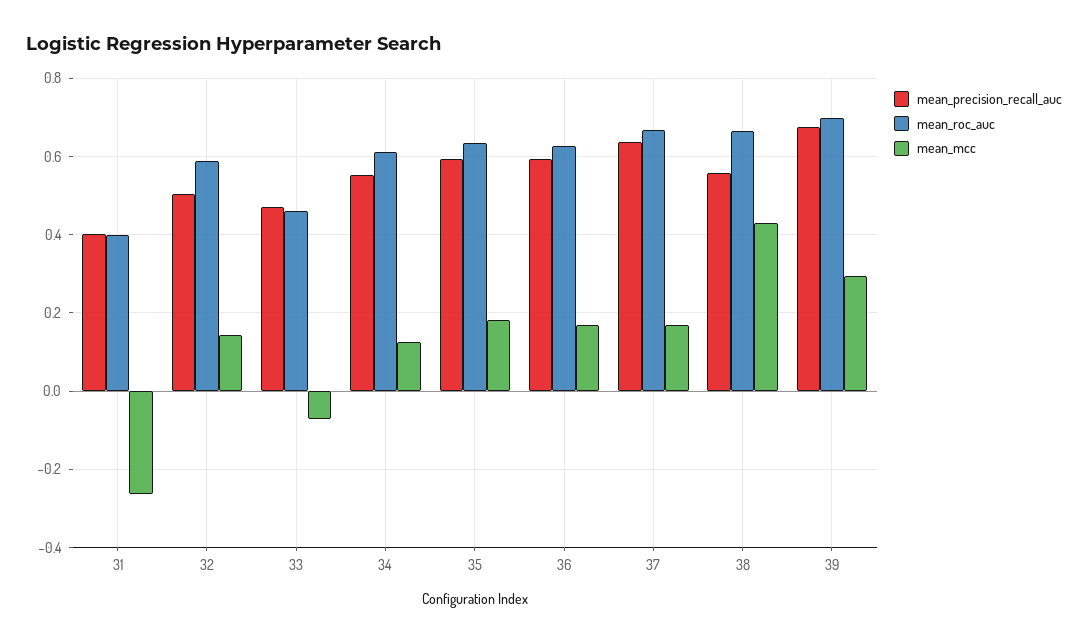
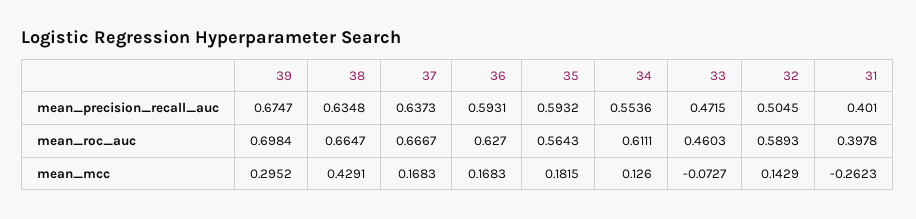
mean_roc_auc, 35: 0.64 -> 0.5643
mean_precision_recall_auc, 38: 0.56 -> 0.6348

